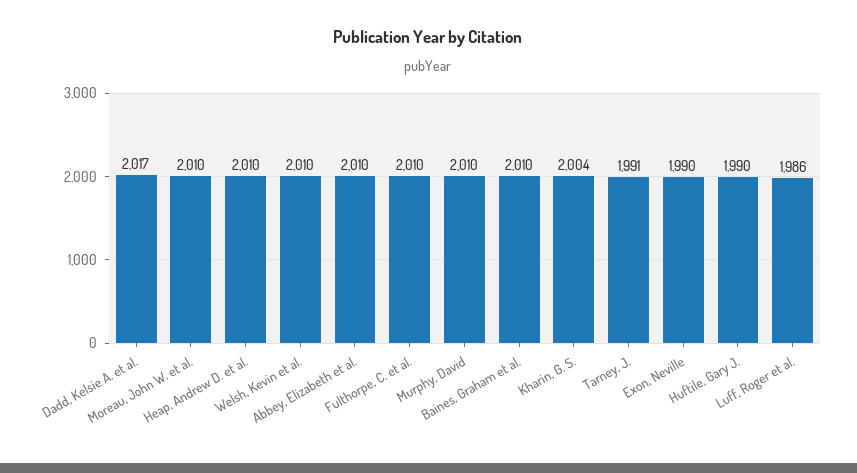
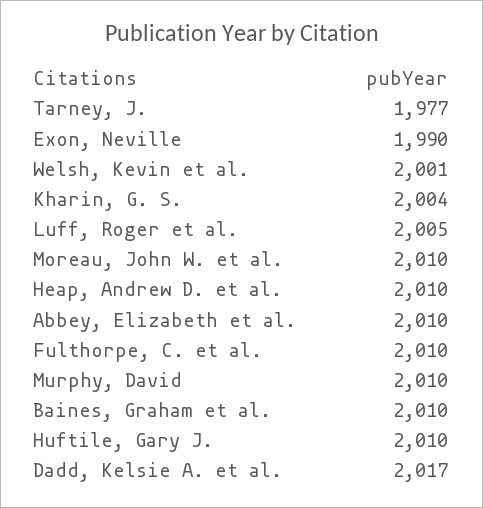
Welsh, Kevin et al.: 2010 -> 2001
Tarney, J.: 1991 -> 1977
Huftile, Gary J.: 1990 -> 2010
Luff, Roger et al.: 1986 -> 2005

